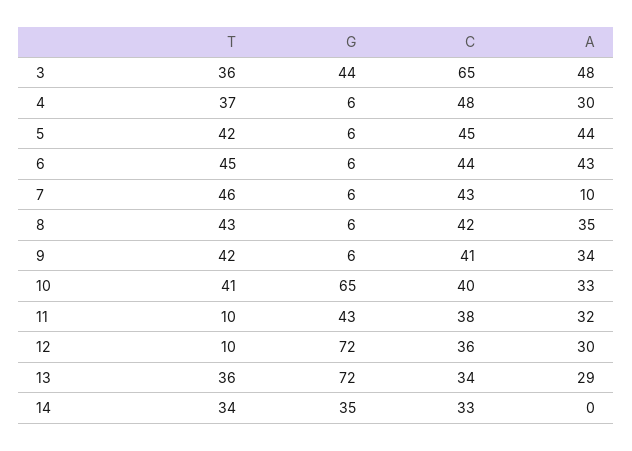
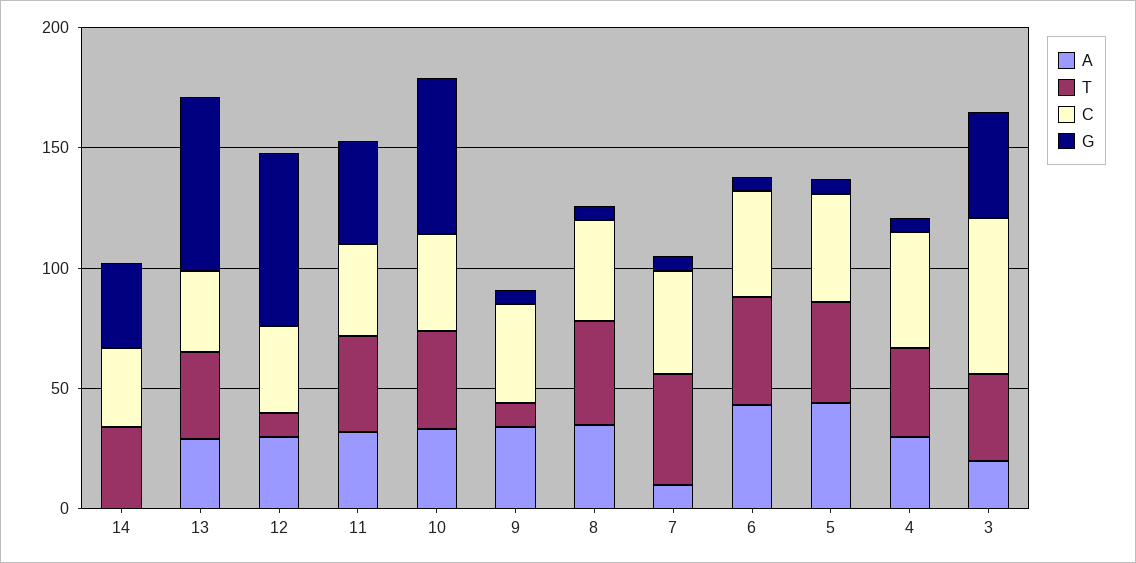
A, 3: 48 -> 20
T, 9: 42 -> 10
T, 11: 10 -> 40

